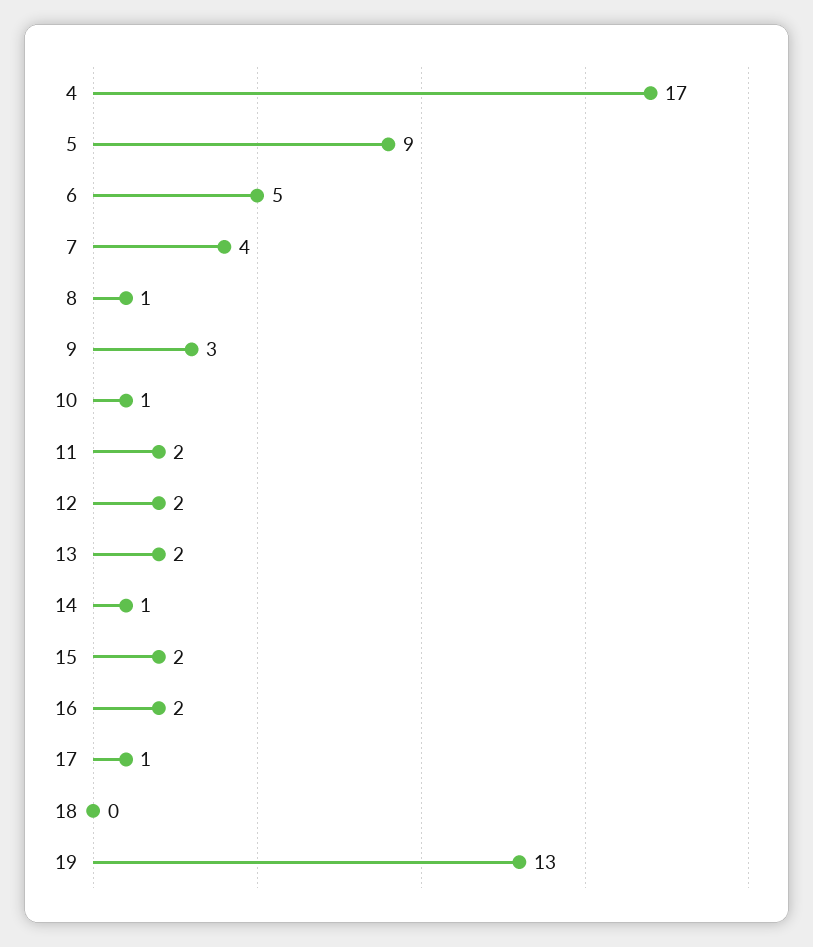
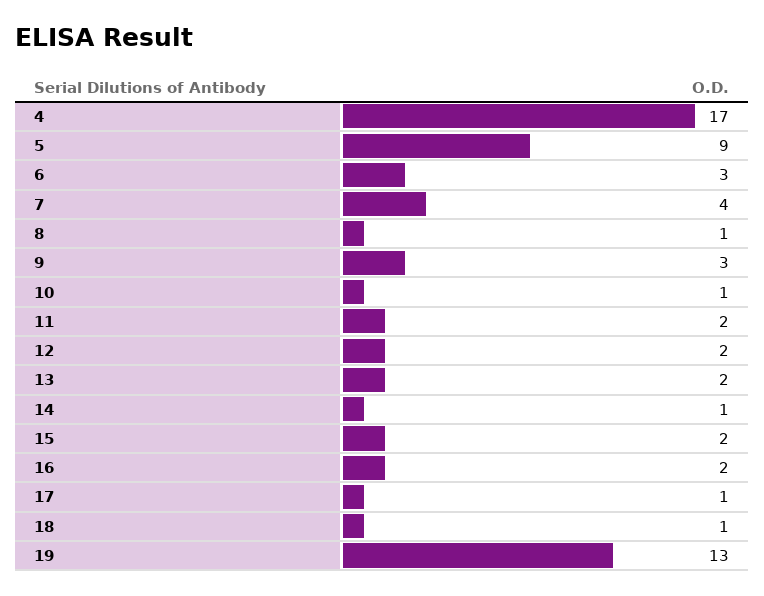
6: 5 -> 3
18: 0 -> 1

